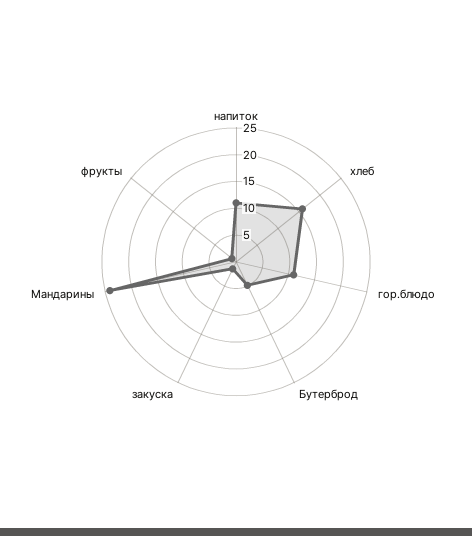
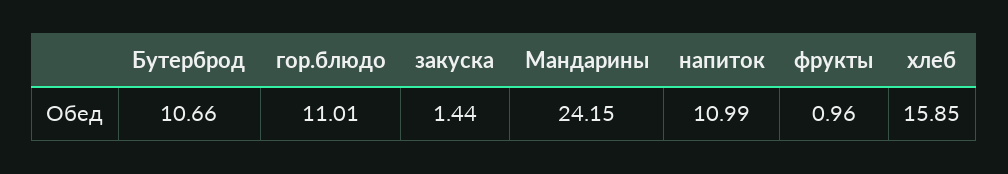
Бутерброд: 5 -> 10.66

